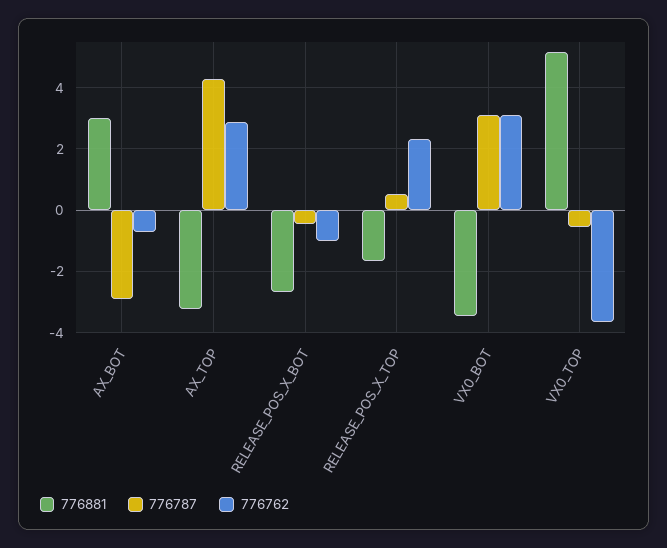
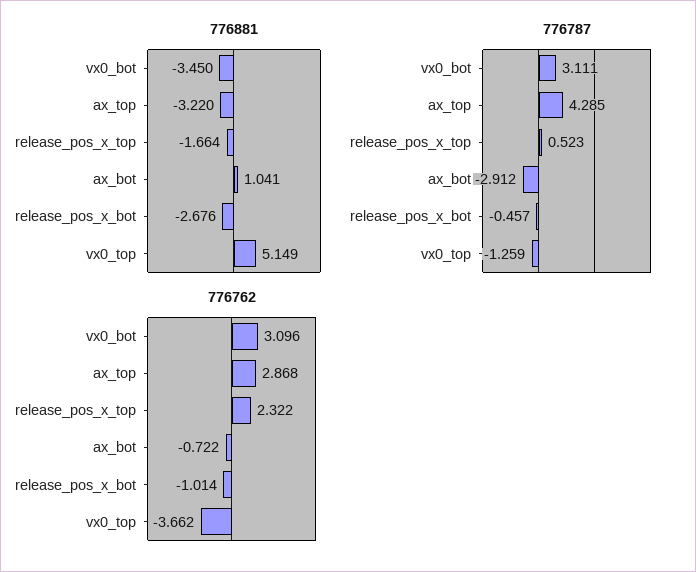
776881, AX_BOT: 3 -> 1.041
776787, VX0_TOP: -0.6 -> -1.259

